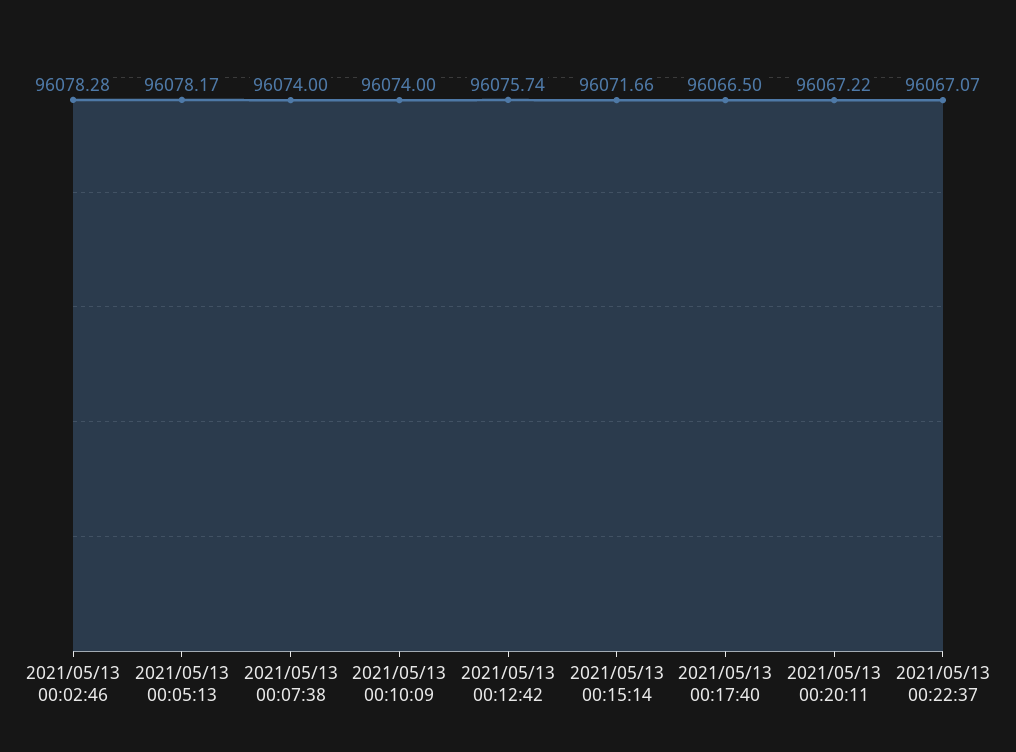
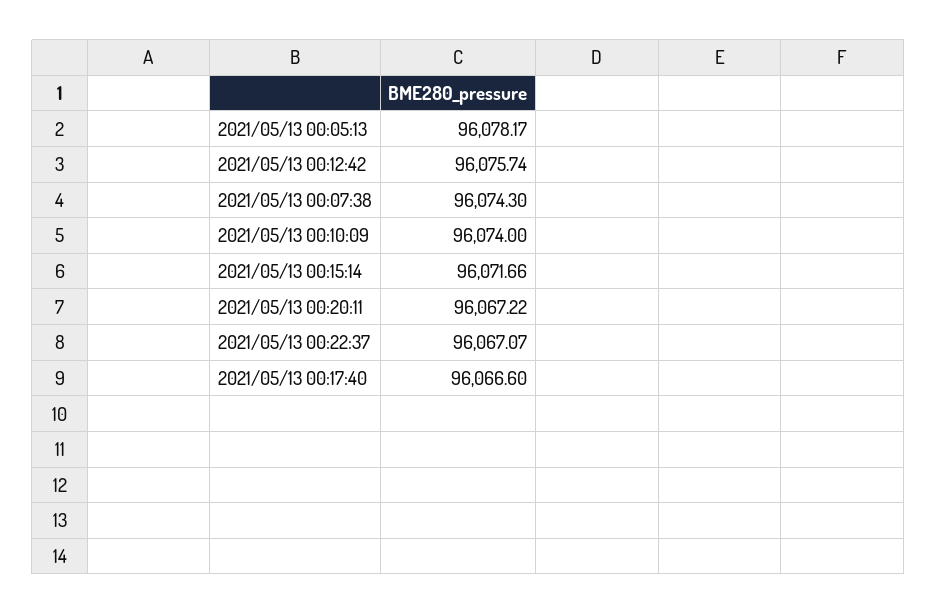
2021/05/13 00:02:46: 96078.28 -> none
2021/05/13 00:07:38: 96074 -> 96074.3
2021/05/13 00:17:40: 96066.5 -> 96066.6

